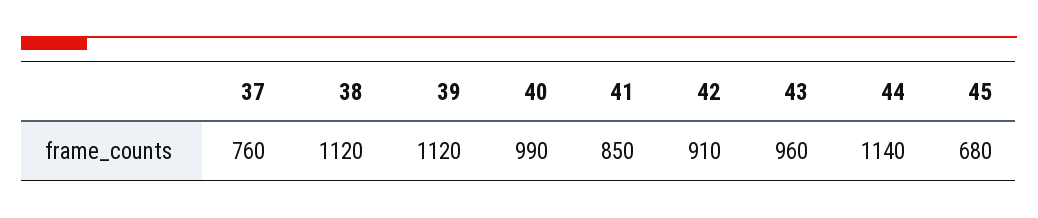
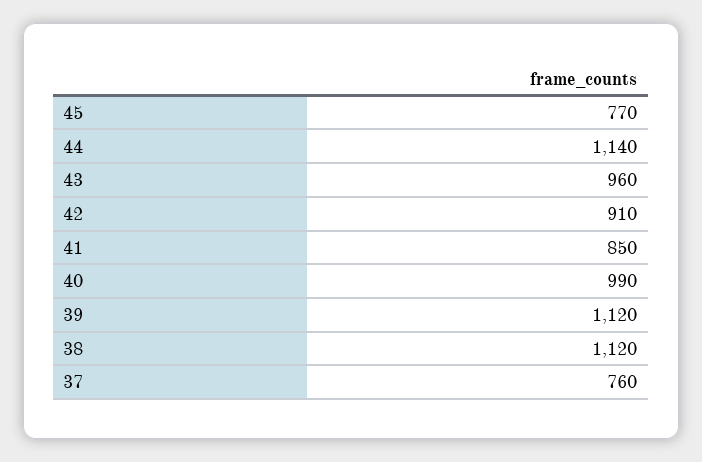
45: 680 -> 770

